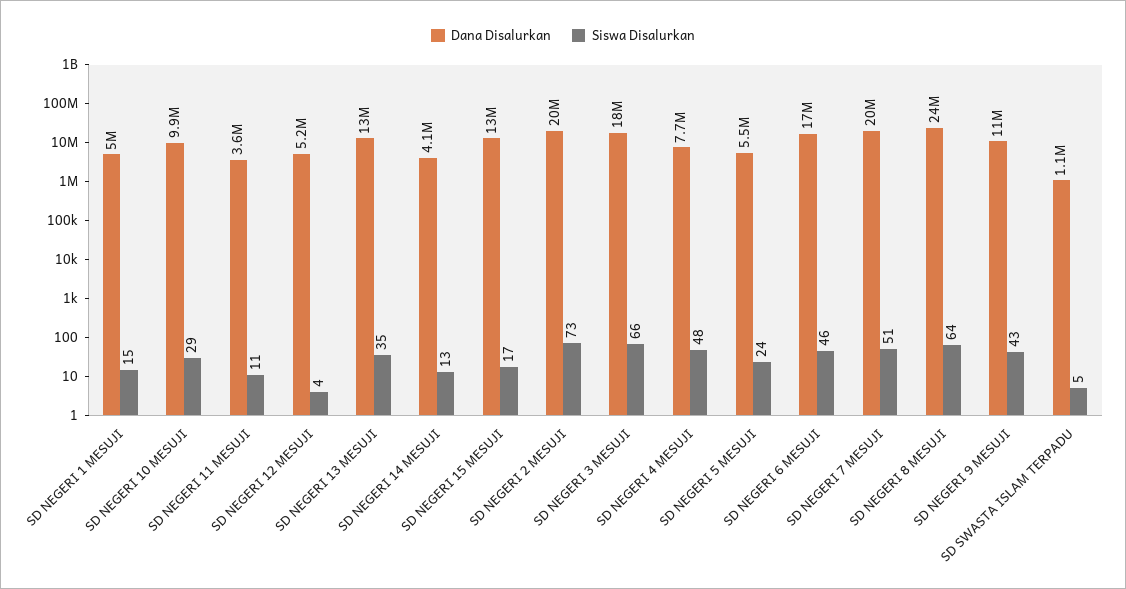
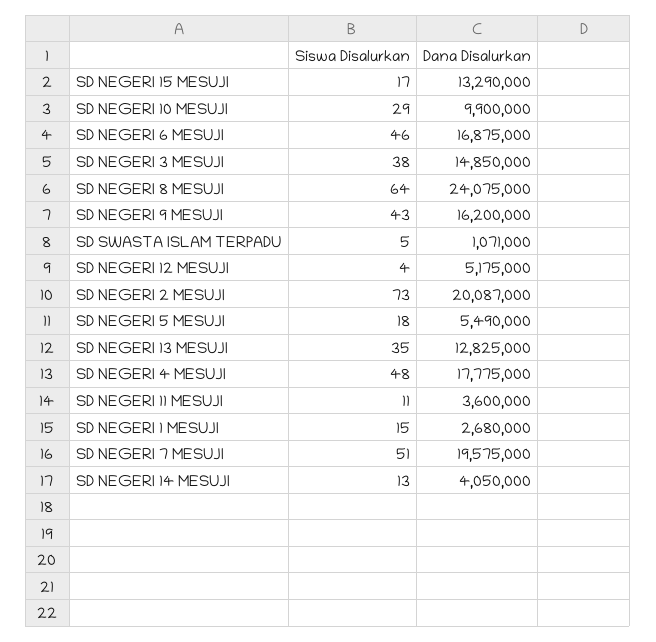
Dana Disalurkan, SD NEGERI 1 MESUJI: 5000000 -> 2680000
Dana Disalurkan, SD NEGERI 3 MESUJI: 18000000 -> 14850000
Siswa Disalurkan, SD NEGERI 3 MESUJI: 66 -> 38
Dana Disalurkan, SD NEGERI 4 MESUJI: 7700000 -> 17775000
Siswa Disalurkan, SD NEGERI 5 MESUJI: 24 -> 18
Dana Disalurkan, SD NEGERI 9 MESUJI: 11000000 -> 16200000

